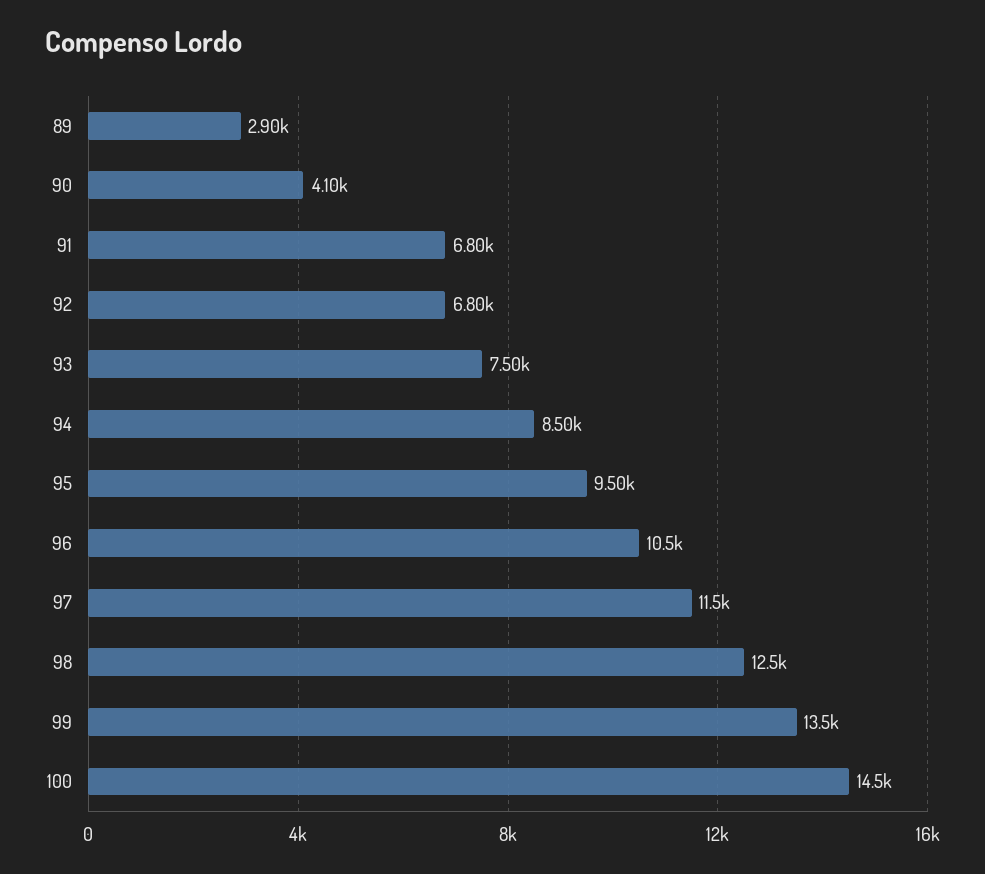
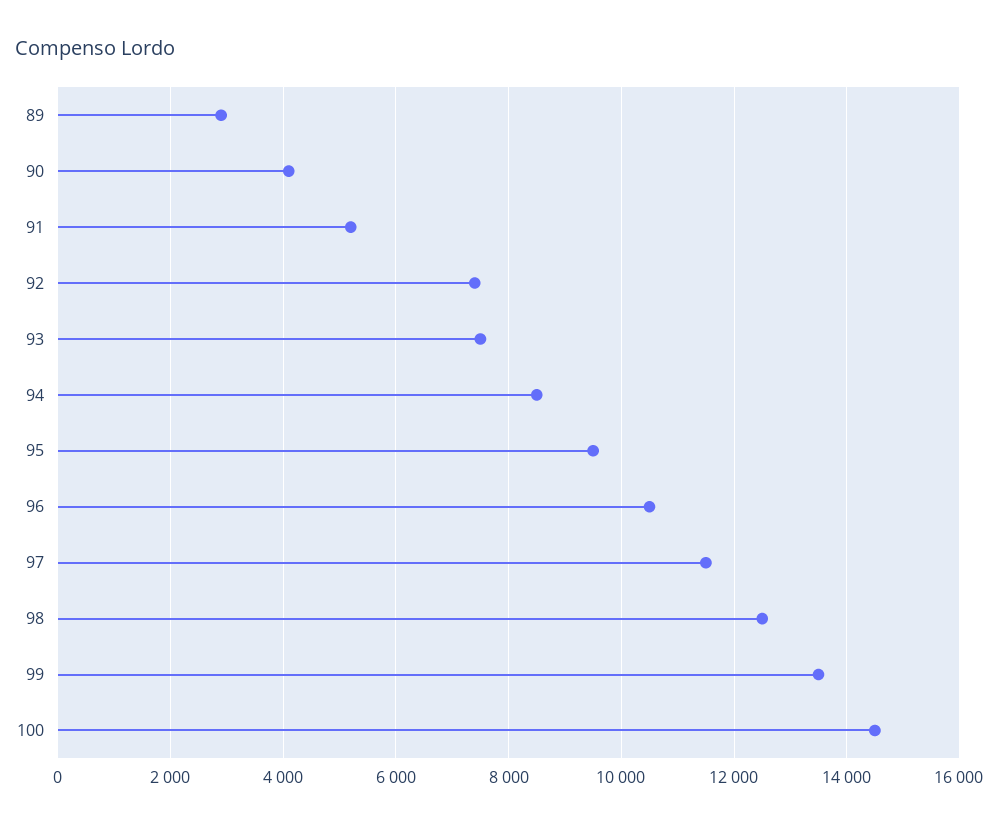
91: 6800 -> 5200
92: 6800 -> 7400

